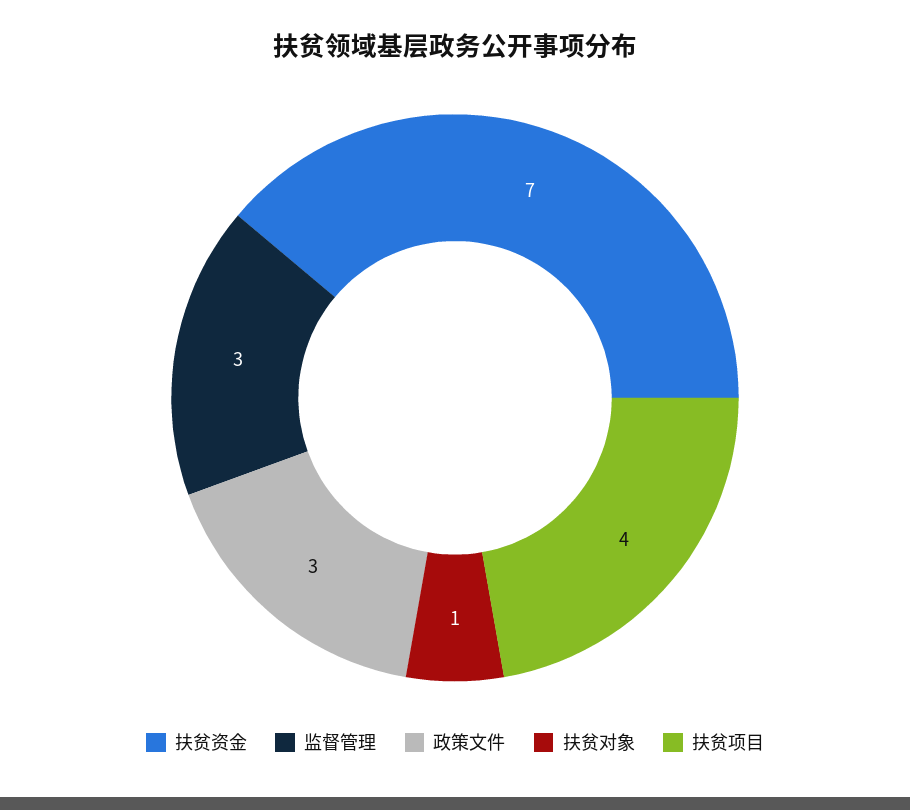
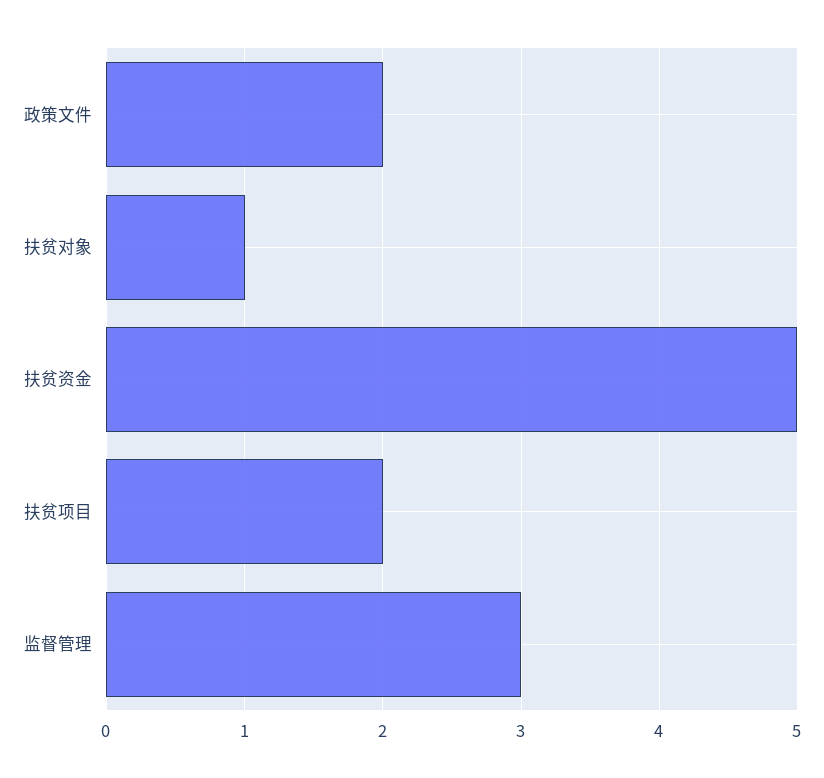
扶贫资金: 7 -> 5
政策文件: 3 -> 2
扶贫项目: 4 -> 2

